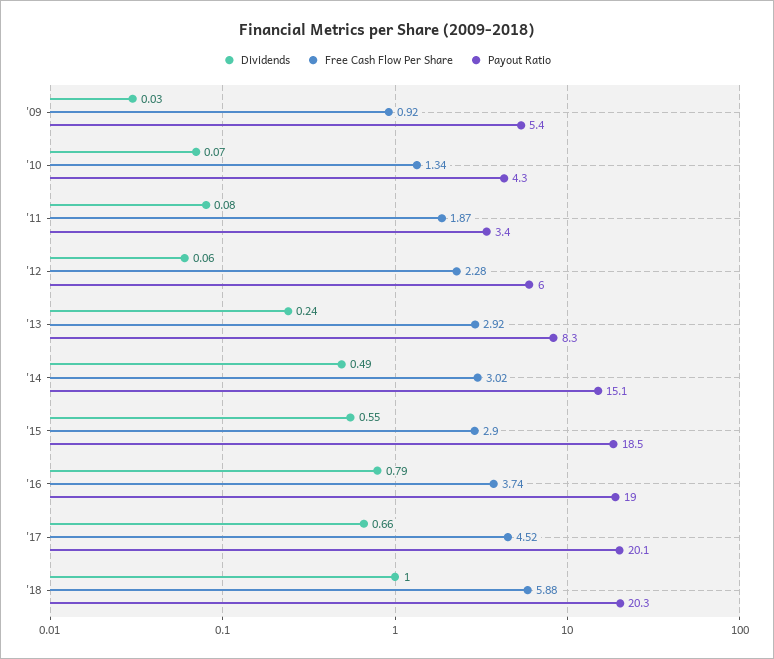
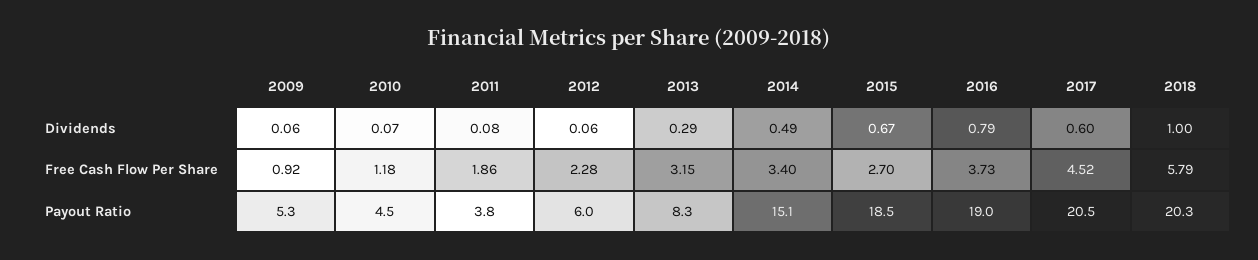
Dividends, '09: 0.03 -> 0.06
Payout Ratio, '09: 5.4 -> 5.3
Free Cash Flow Per Share, '10: 1.34 -> 1.18
Payout Ratio, '10: 4.3 -> 4.5
Free Cash Flow Per Share, '11: 1.87 -> 1.86
Payout Ratio, '11: 3.4 -> 3.8
Dividends, '13: 0.24 -> 0.29
Free Cash Flow Per Share, '13: 2.92 -> 3.15
Free Cash Flow Per Share, '14: 3.02 -> 3.4
Dividends, '15: 0.55 -> 0.67
Free Cash Flow Per Share, '15: 2.9 -> 2.7
Free Cash Flow Per Share, '16: 3.74 -> 3.73
Dividends, '17: 0.66 -> 0.6
Payout Ratio, '17: 20.1 -> 20.5
Free Cash Flow Per Share, '18: 5.88 -> 5.79

